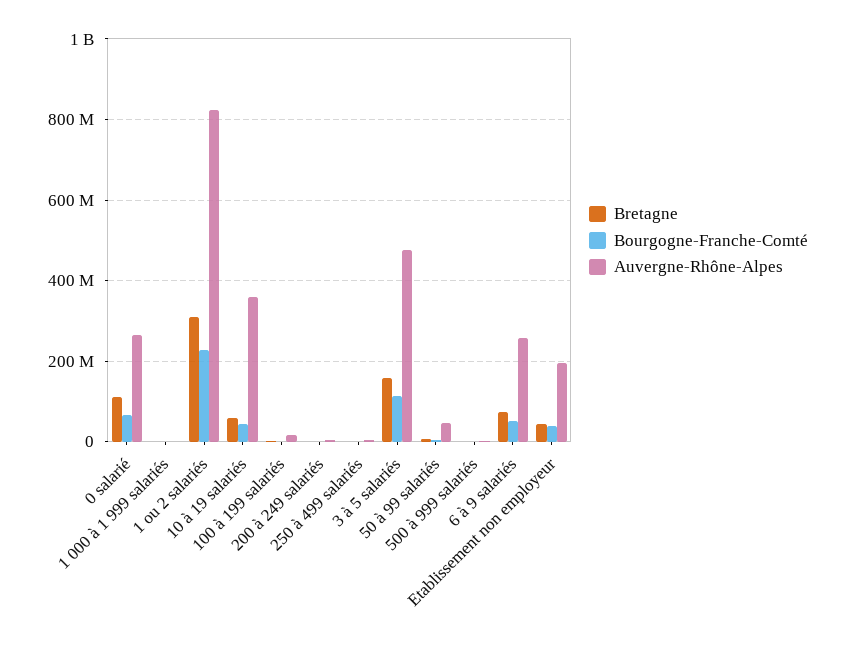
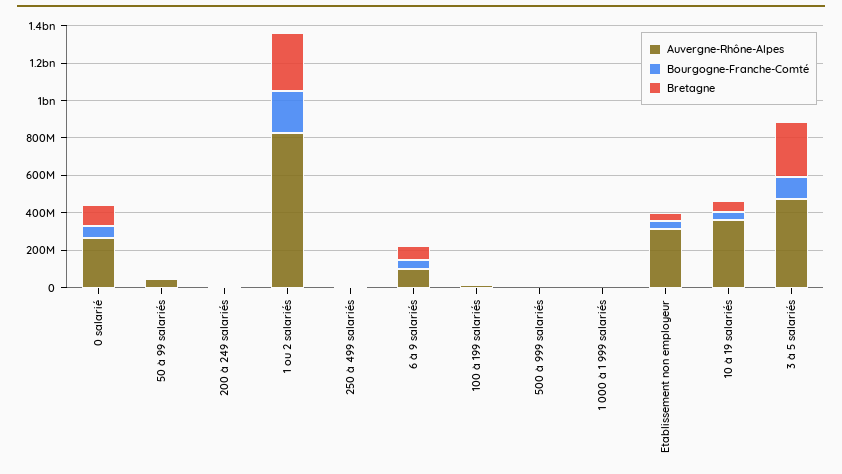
Bretagne, 3 à 5 salariés: 160000000 -> 300000000
Auvergne-Rhône-Alpes, 6 à 9 salariés: 260000000 -> 100000000
Auvergne-Rhône-Alpes, Etablissement non employeur: 200000000 -> 300000000

